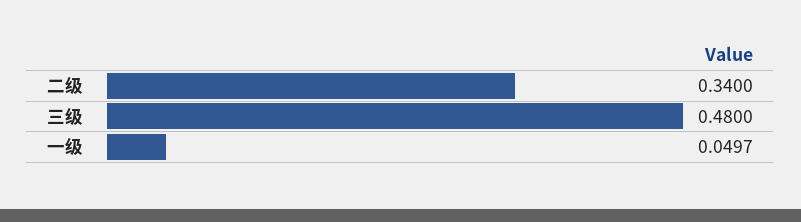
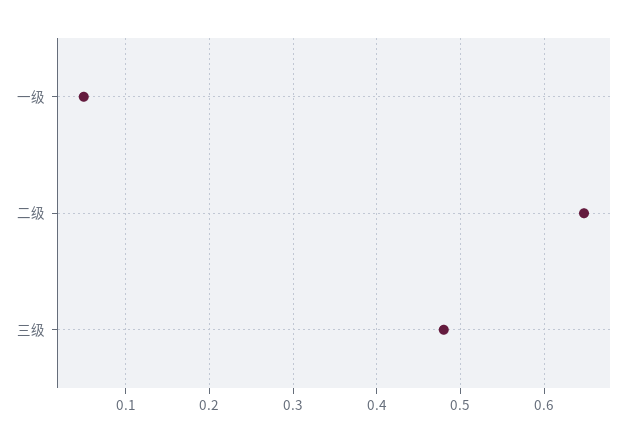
二级: 0.34 -> 0.65

